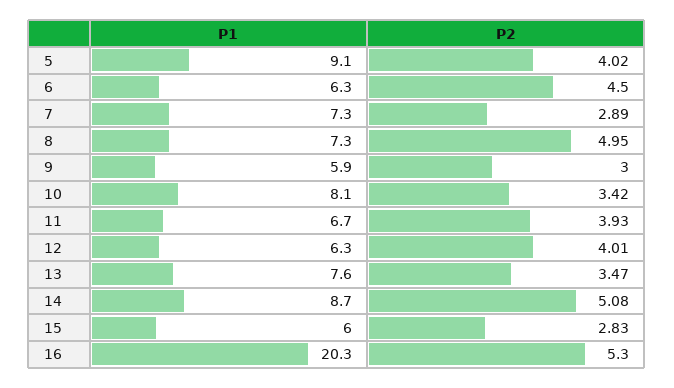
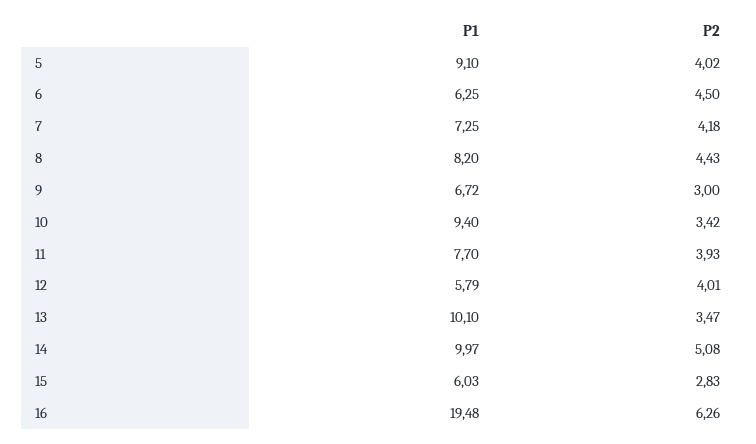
P2, 7: 2.89 -> 4.18
P1, 8: 7.3 -> 8.2
P2, 8: 4.95 -> 4.43
P1, 9: 5.9 -> 6.72
P1, 10: 8.1 -> 9.4
P1, 11: 6.7 -> 7.7
P1, 12: 6.3 -> 5.79
P1, 13: 7.6 -> 10.1
P1, 14: 8.7 -> 9.97
P1, 16: 20.3 -> 19.48
P2, 16: 5.3 -> 6.26

